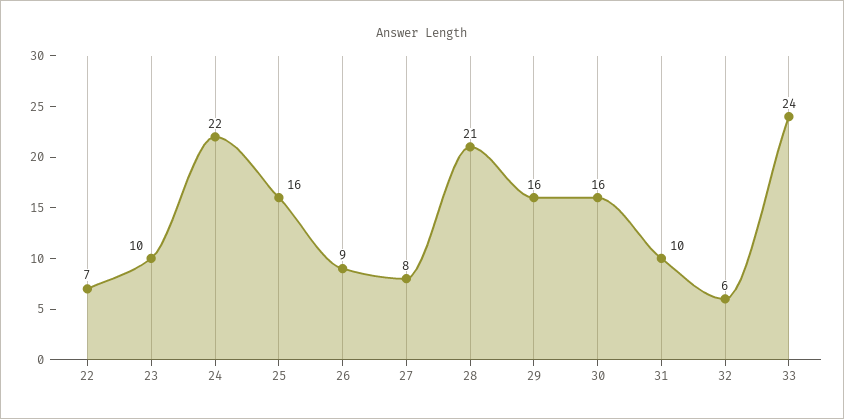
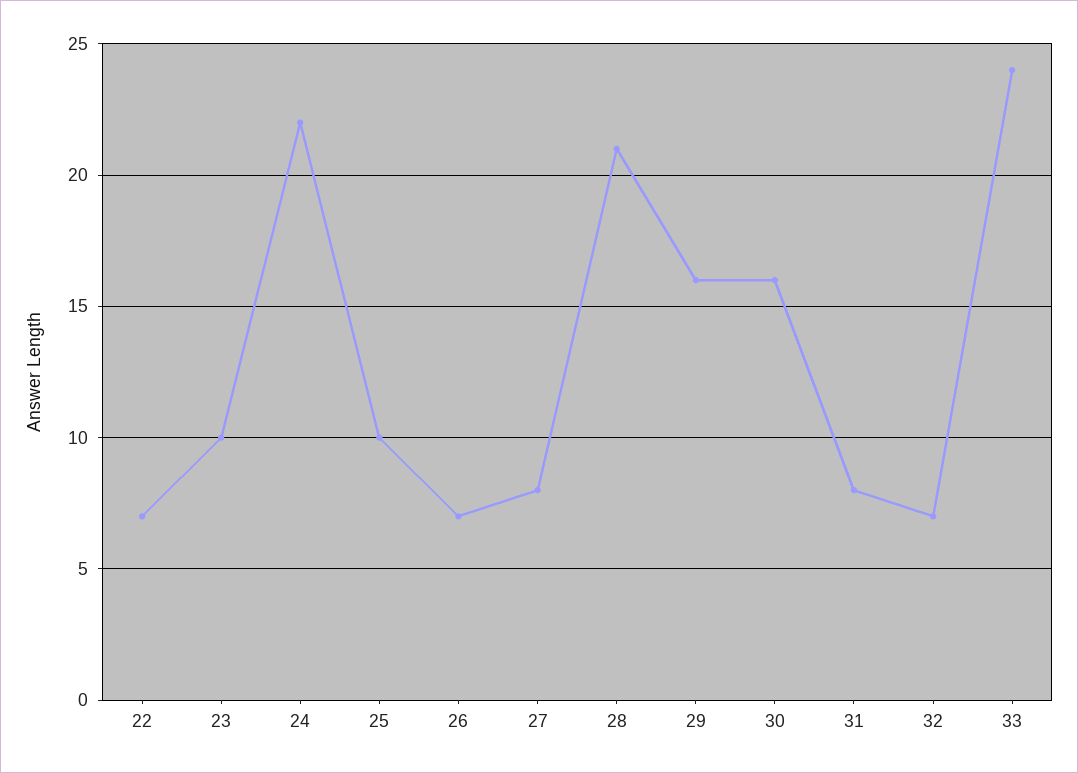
25: 16 -> 10
26: 9 -> 7
31: 10 -> 8
32: 6 -> 7

